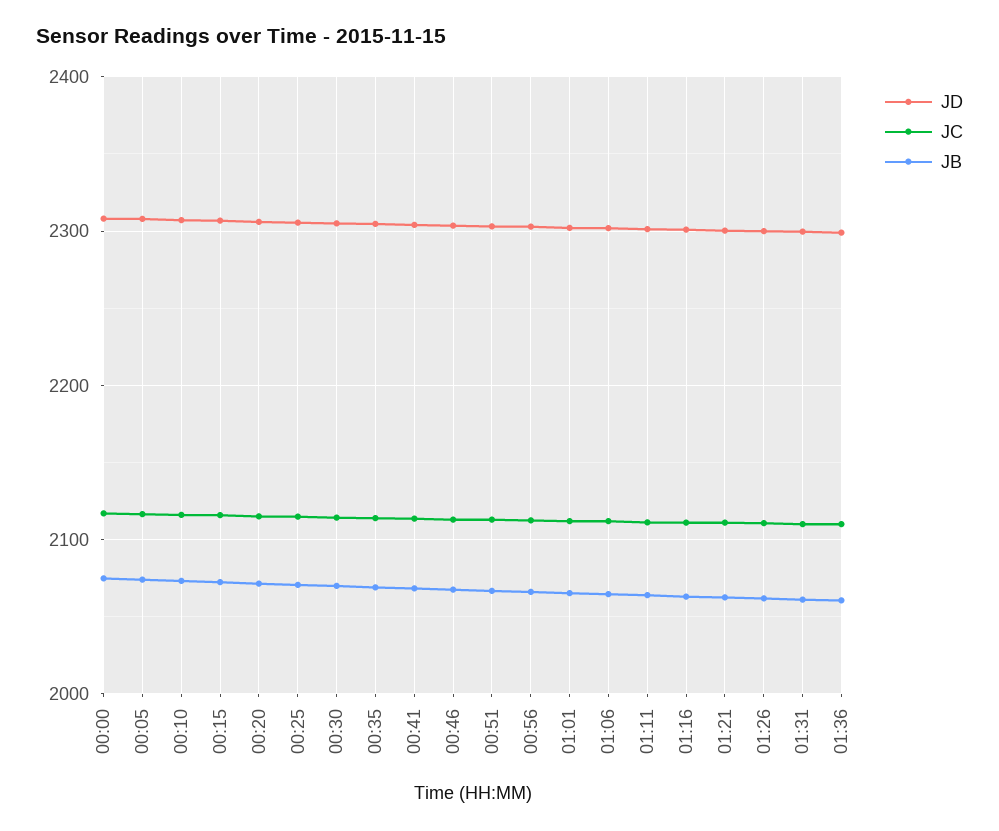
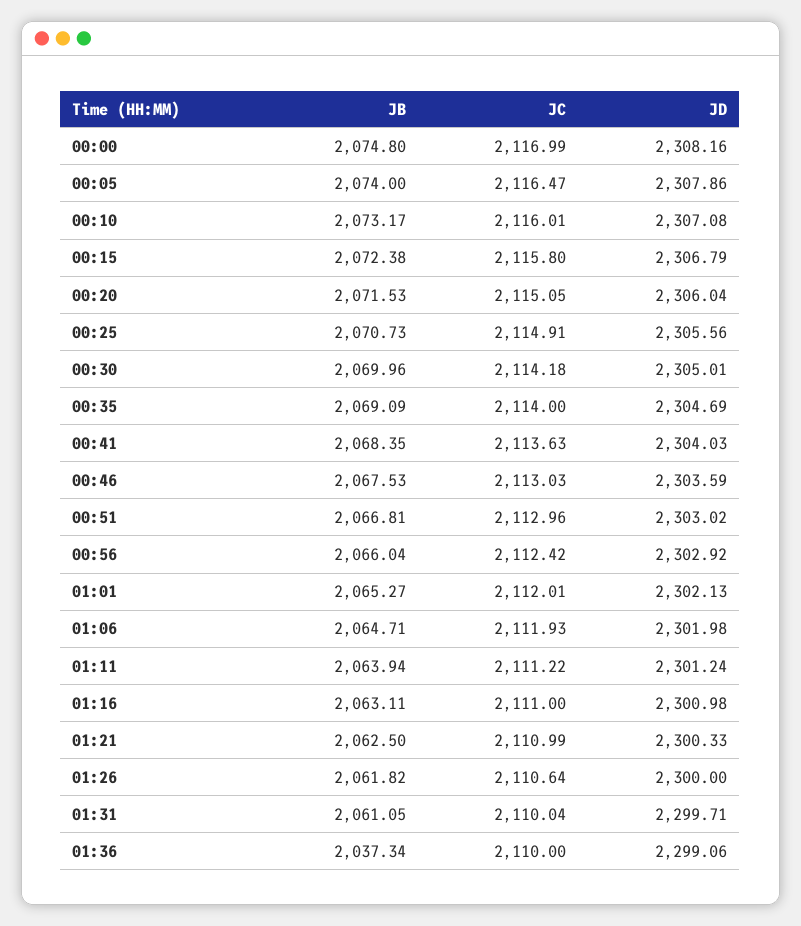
JB, 01:36: 2060 -> 2037.34

